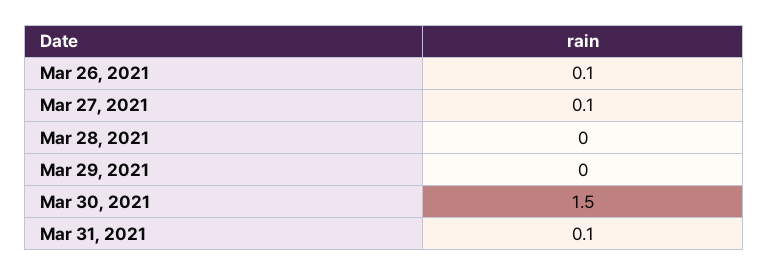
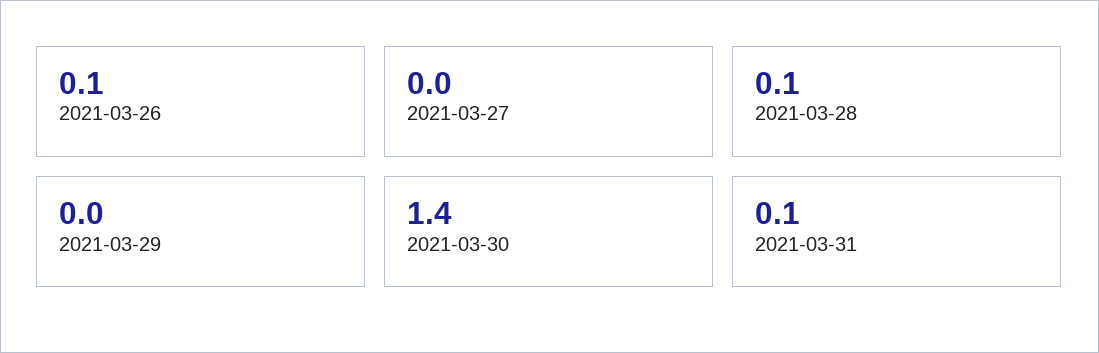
Mar 27, 2021: 0.1 -> 0
Mar 28, 2021: 0 -> 0.1
Mar 30, 2021: 1.5 -> 1.4

